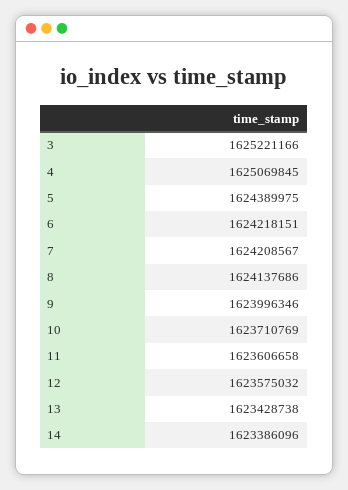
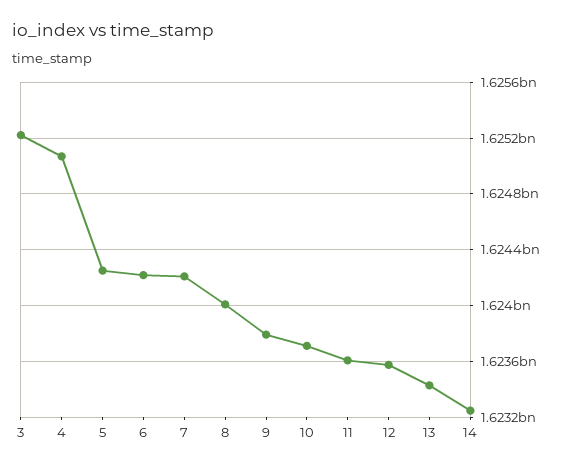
5: 1624389975 -> 1624250000
8: 1624137686 -> 1624000000
9: 1623996346 -> 1623800000
14: 1623386096 -> 1623250000

